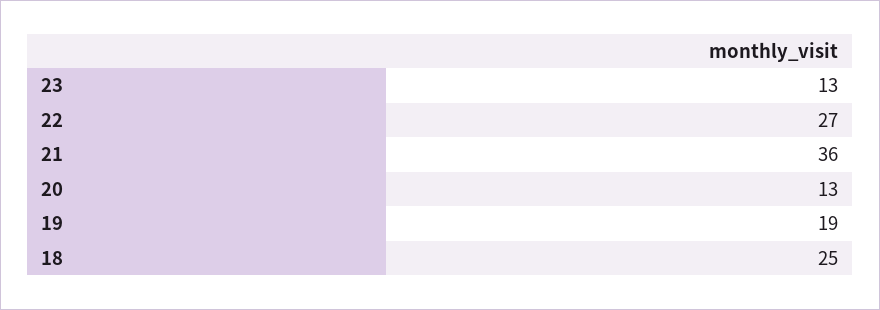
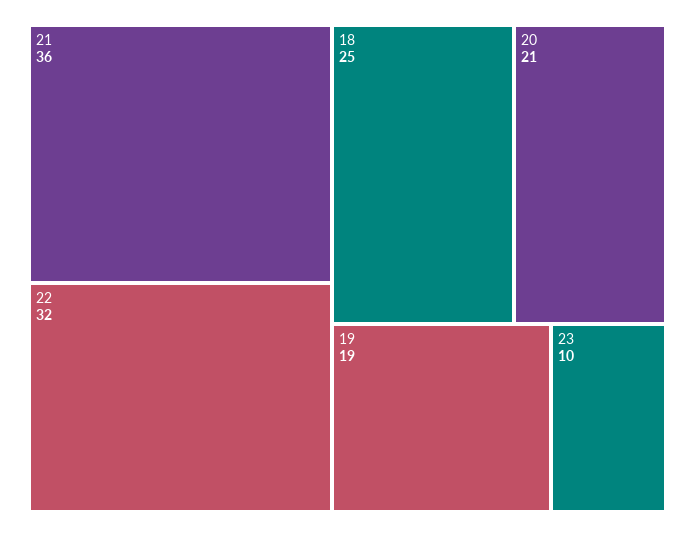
23: 13 -> 10
22: 27 -> 32
20: 13 -> 21

